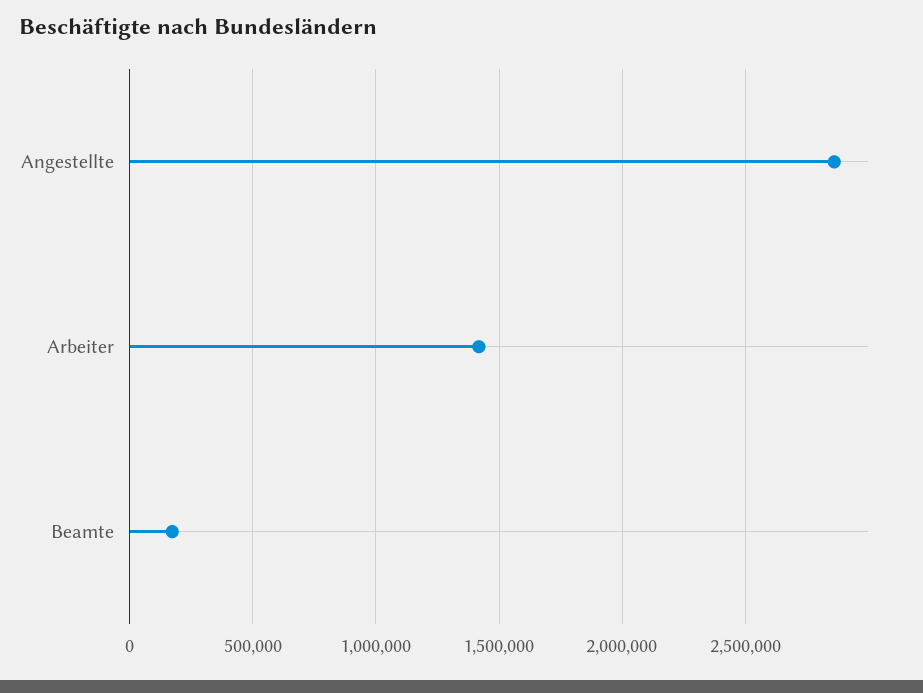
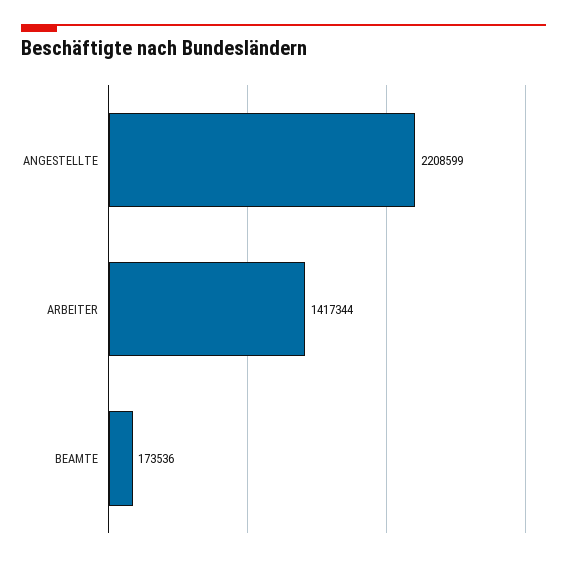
Angestellte: 2850000 -> 2208599

